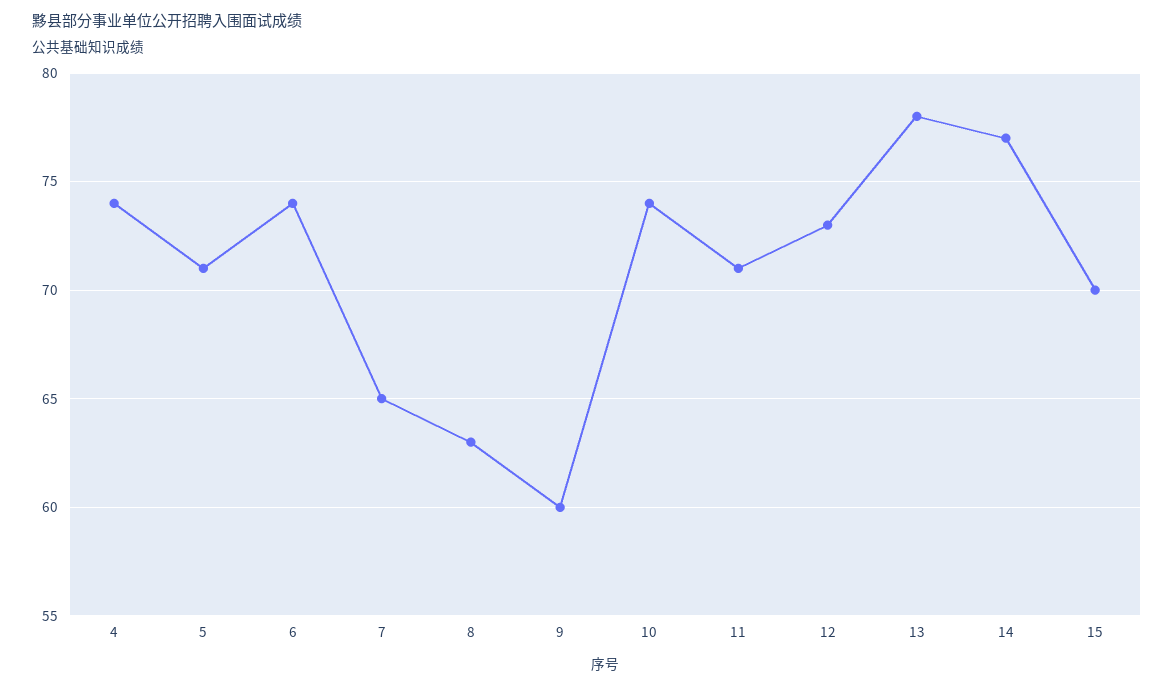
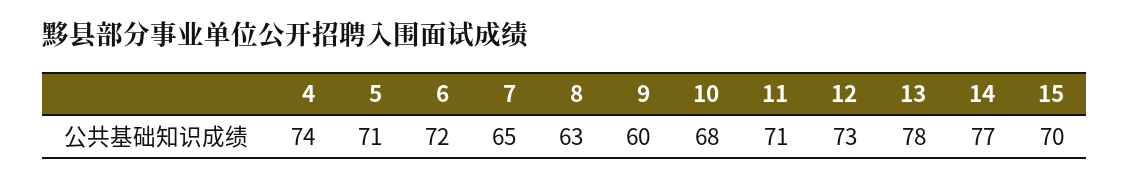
6: 74 -> 72
10: 74 -> 68

